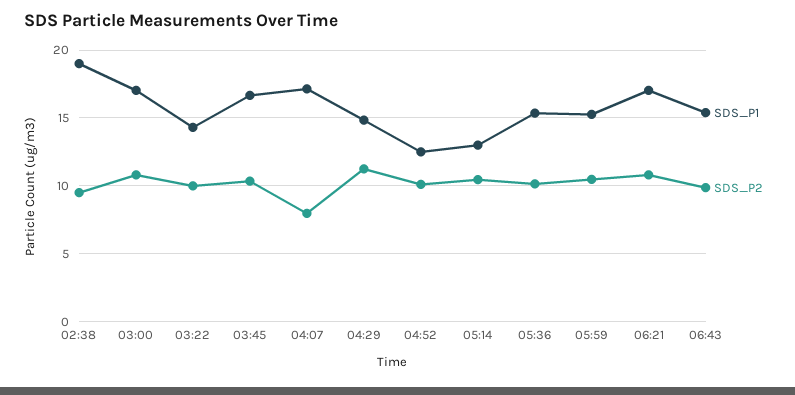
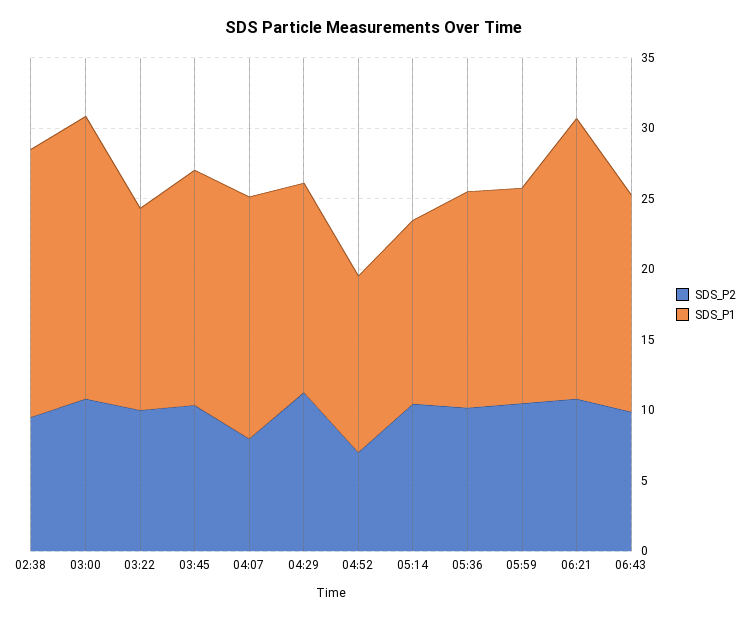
SDS_P1, 03:00: 17 -> 20
SDS_P2, 04:52: 10 -> 7
SDS_P1, 06:21: 17 -> 20

